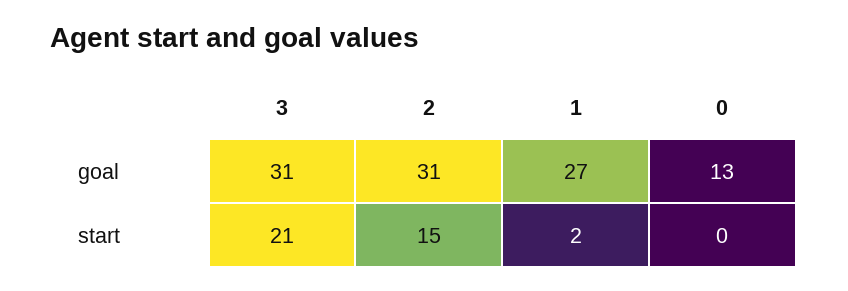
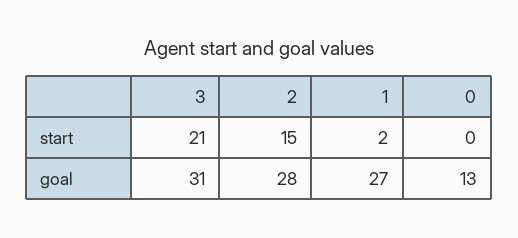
2, goal: 31 -> 28

